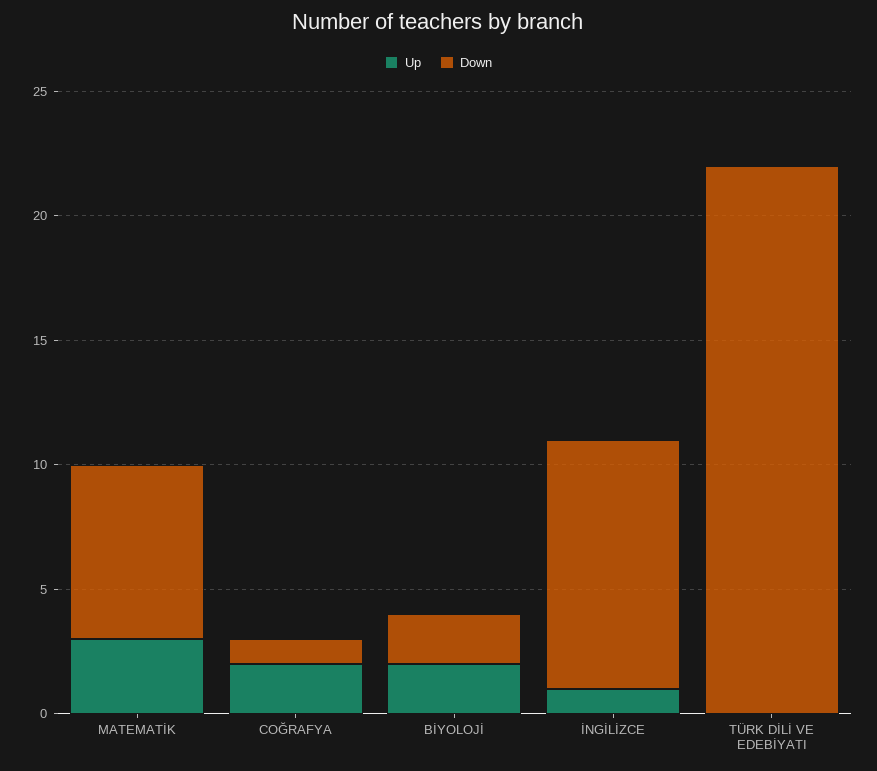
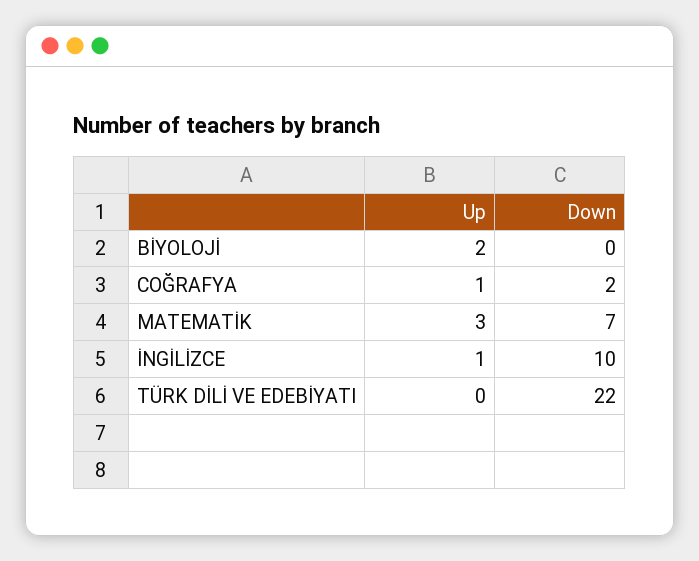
Up, COĞRAFYA: 2 -> 1
Down, COĞRAFYA: 1 -> 2
Down, BİYOLOJİ: 2 -> 0

